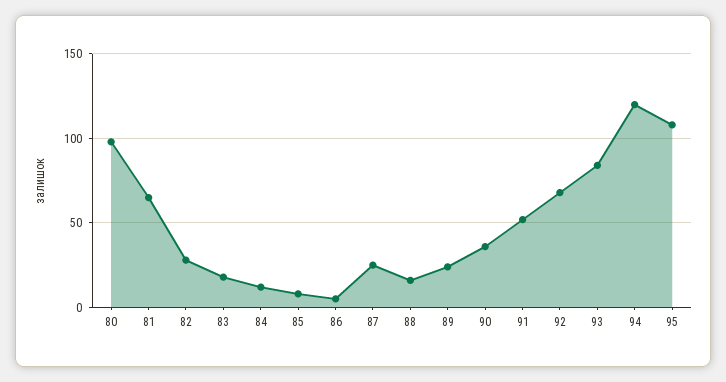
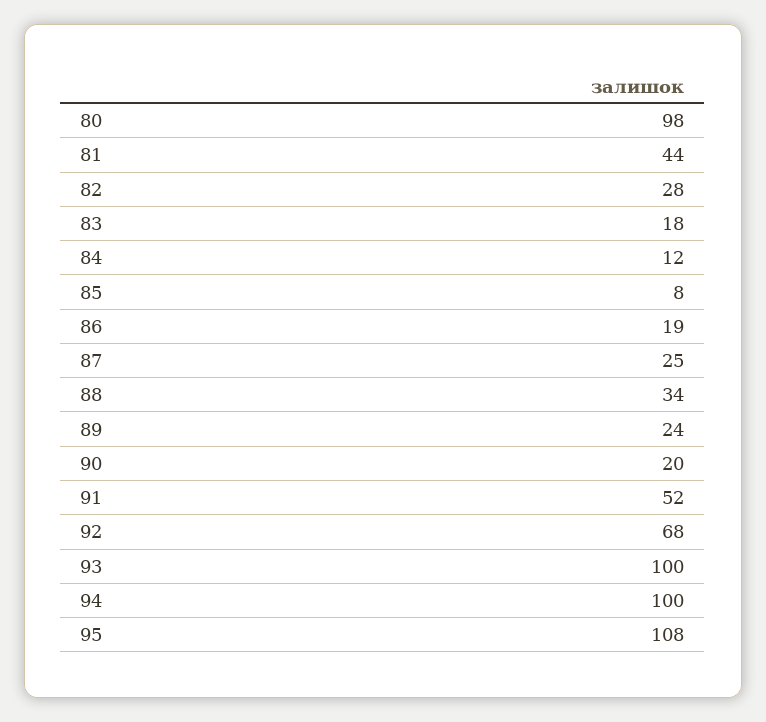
81: 65 -> 44
86: 5 -> 19
88: 15 -> 34
90: 35 -> 20
93: 85 -> 100
94: 120 -> 100

